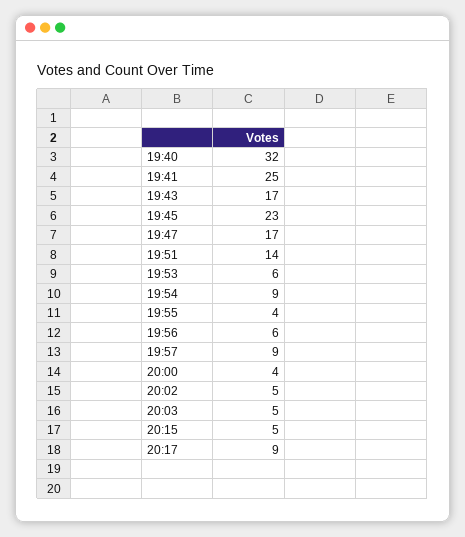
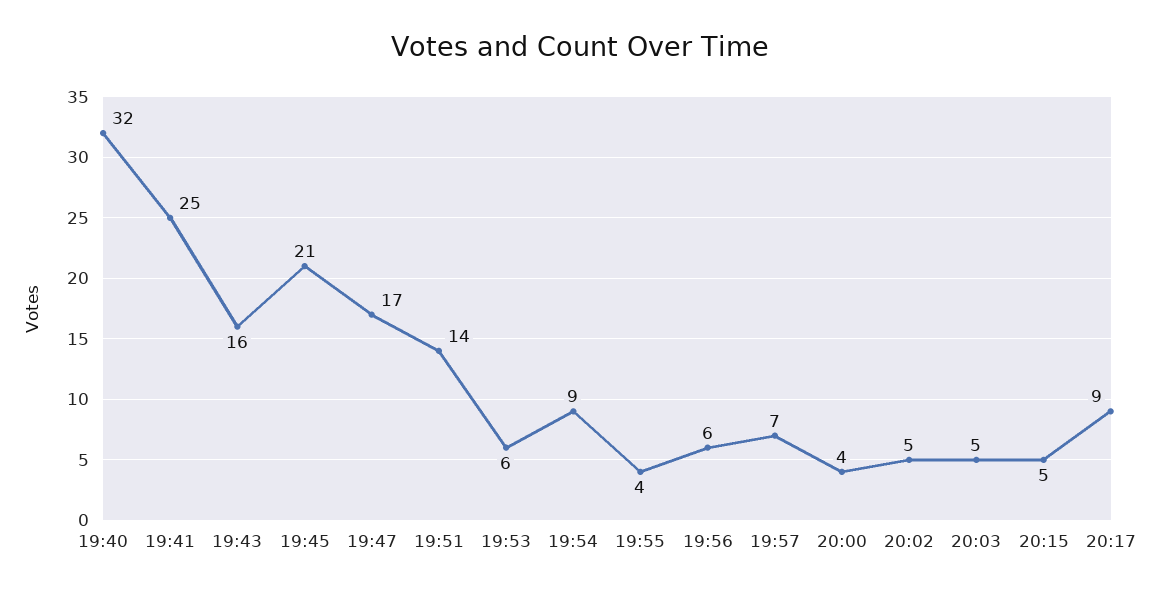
19:43: 17 -> 16
19:45: 23 -> 21
19:57: 9 -> 7

